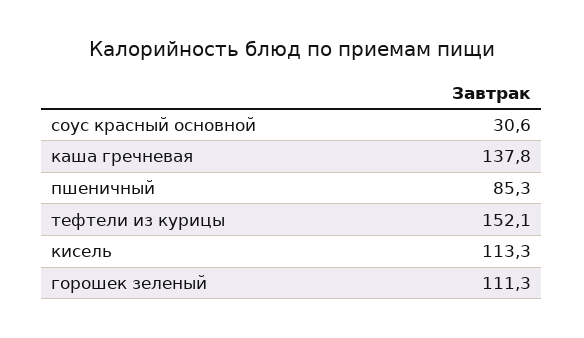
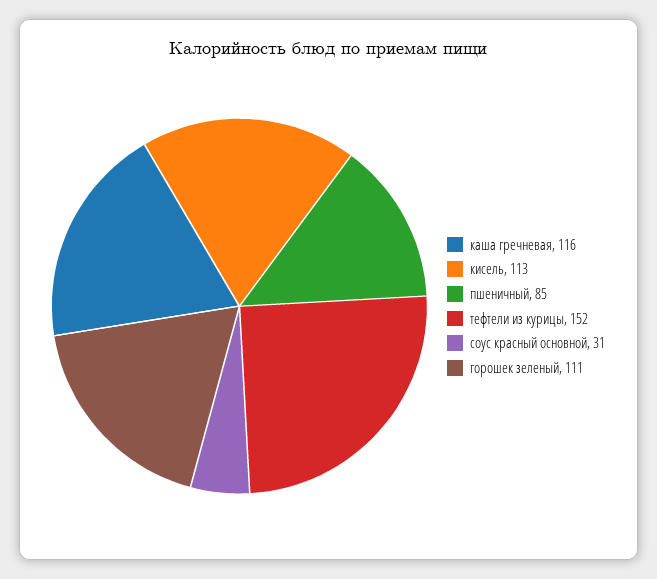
каша гречневая: 137.8 -> 116

